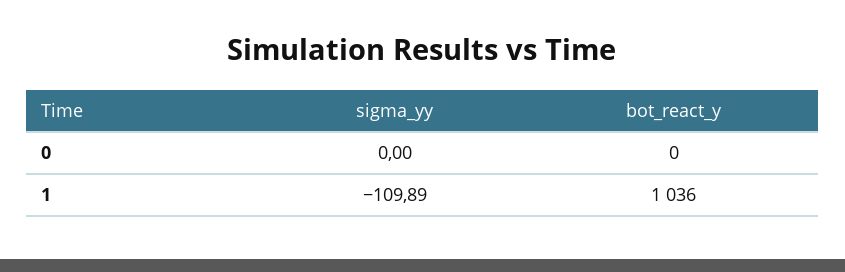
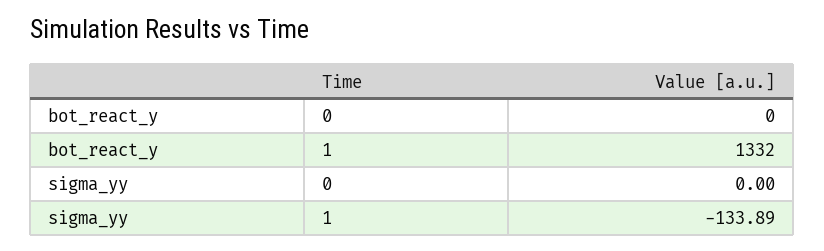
sigma_yy, 1: -109.89 -> -133.89
bot_react_y, 1: 1036 -> 1332

